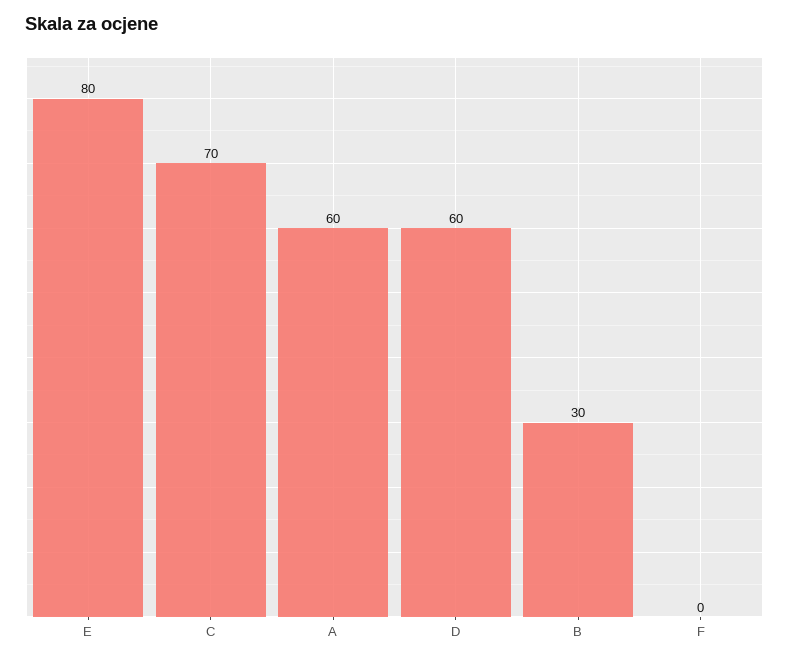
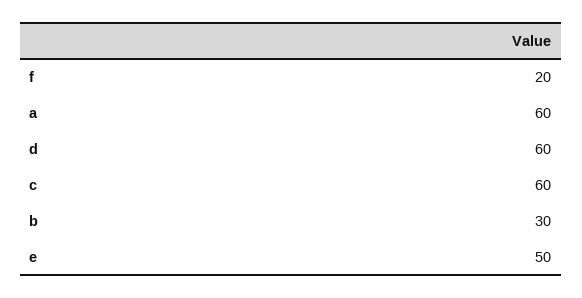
E: 80 -> 50
C: 70 -> 60
F: 0 -> 20

